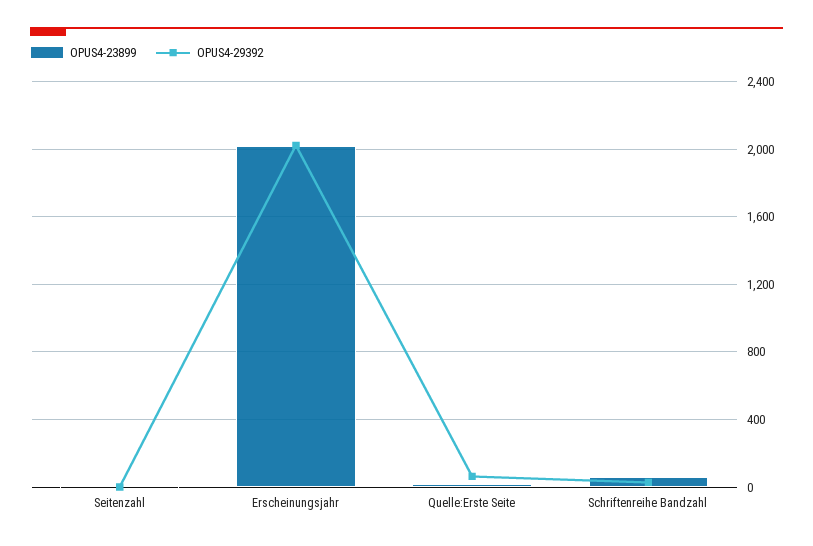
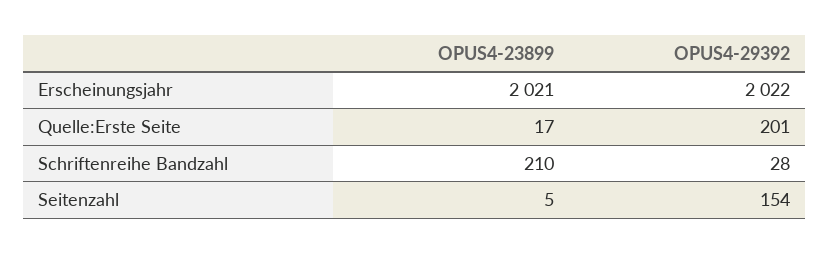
OPUS4-29392, Seitenzahl: 0 -> 154
OPUS4-29392, Quelle:Erste Seite: 50 -> 201
OPUS4-23899, Schriftenreihe Bandzahl: 50 -> 210

